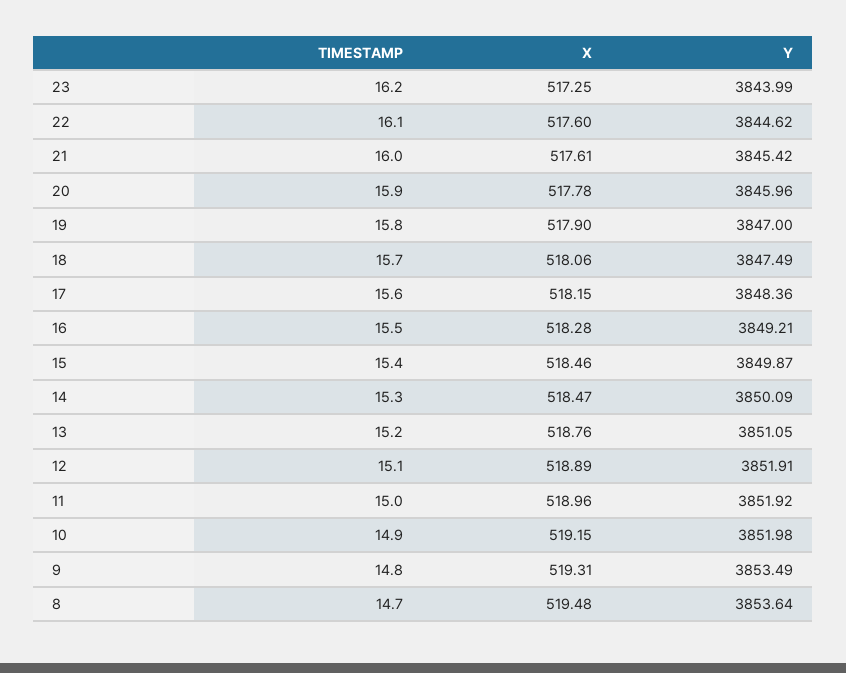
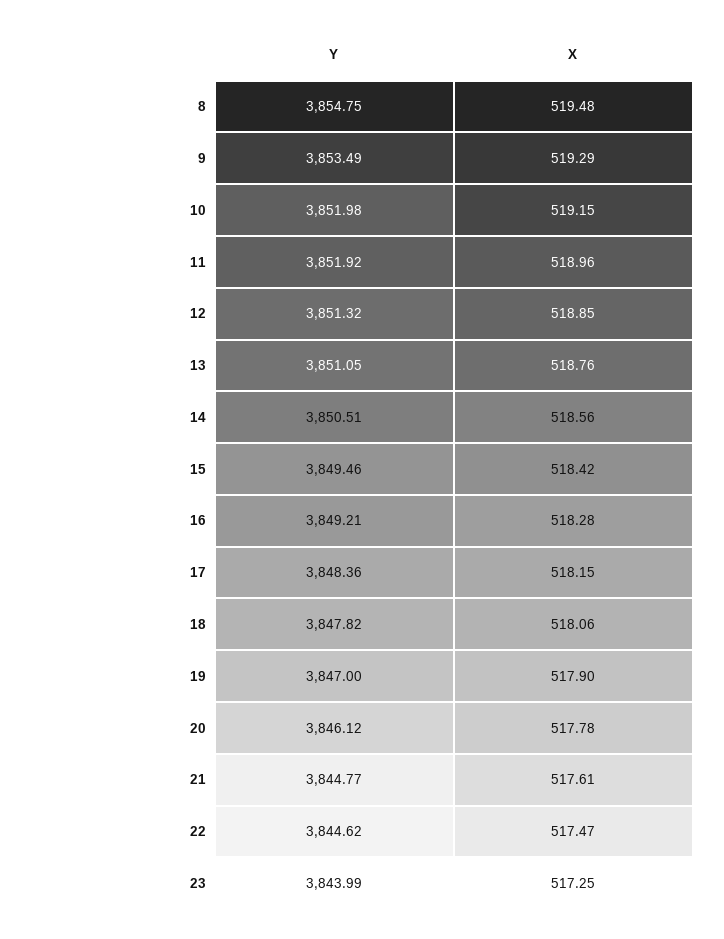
TIMESTAMP, 23: 16.2 -> none
TIMESTAMP, 22: 16.1 -> none
X, 22: 517.6 -> 517.47
TIMESTAMP, 21: 16 -> none
Y, 21: 3845.42 -> 3844.77
TIMESTAMP, 20: 15.9 -> none
Y, 20: 3845.96 -> 3846.12
TIMESTAMP, 19: 15.8 -> none
TIMESTAMP, 18: 15.7 -> none
Y, 18: 3847.49 -> 3847.82
TIMESTAMP, 17: 15.6 -> none
TIMESTAMP, 16: 15.5 -> none
TIMESTAMP, 15: 15.4 -> none
X, 15: 518.46 -> 518.42
Y, 15: 3849.87 -> 3849.46
TIMESTAMP, 14: 15.3 -> none
X, 14: 518.47 -> 518.56
Y, 14: 3850.09 -> 3850.51
TIMESTAMP, 13: 15.2 -> none
TIMESTAMP, 12: 15.1 -> none
X, 12: 518.89 -> 518.85
Y, 12: 3851.91 -> 3851.32
TIMESTAMP, 11: 15 -> none
TIMESTAMP, 10: 14.9 -> none
TIMESTAMP, 9: 14.8 -> none
X, 9: 519.31 -> 519.29
TIMESTAMP, 8: 14.7 -> none
Y, 8: 3853.64 -> 3854.75

